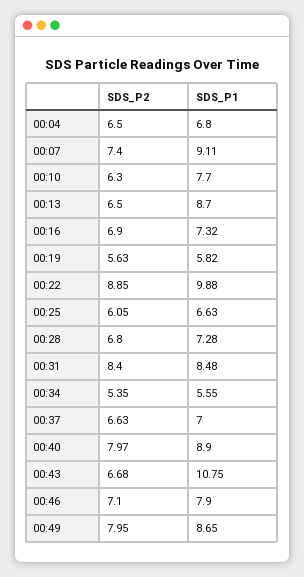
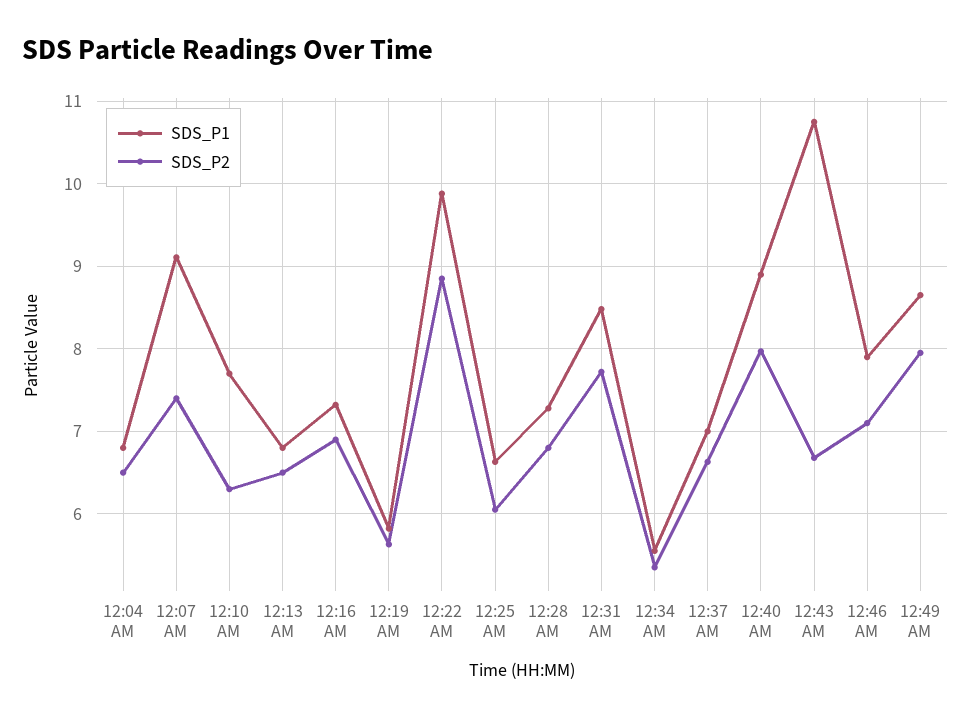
SDS_P1, 00:13: 8.7 -> 6.8
SDS_P2, 00:31: 8.4 -> 7.7

